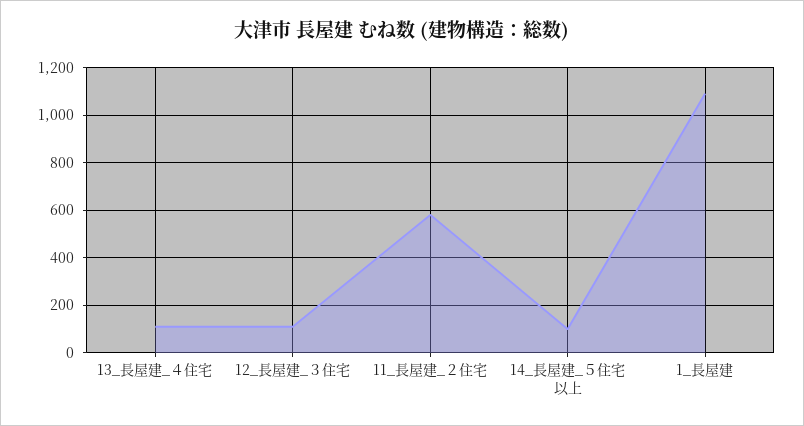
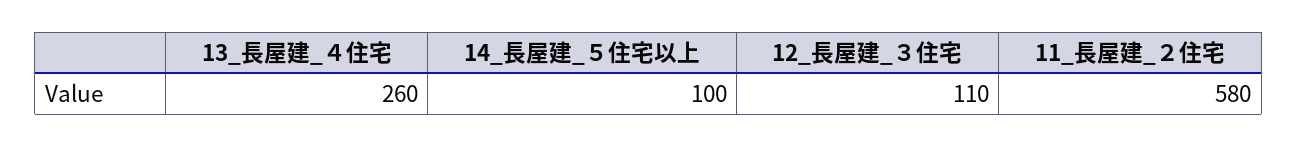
13_長屋建_４住宅: 100 -> 260
1_長屋建: 1100 -> none

